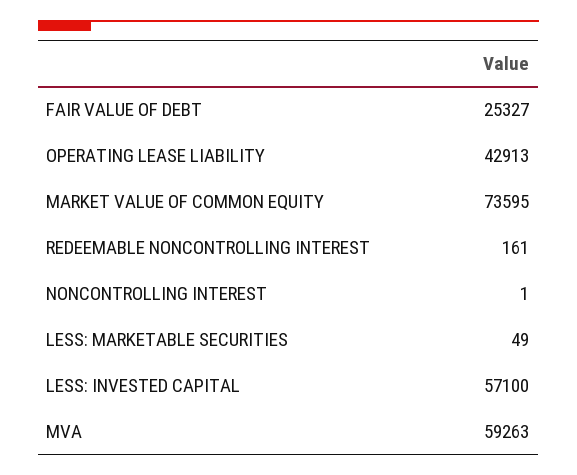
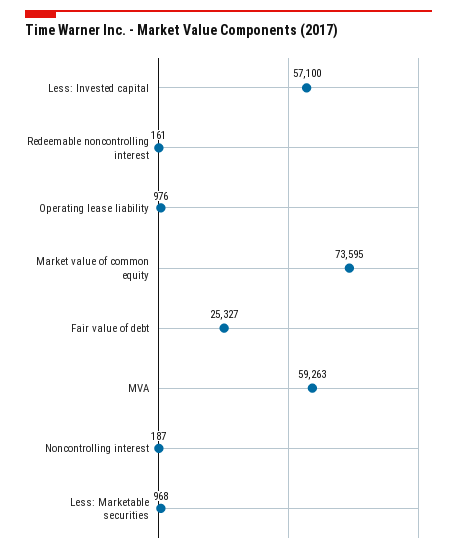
OPERATING LEASE LIABILITY: 42913 -> 976
NONCONTROLLING INTEREST: 1 -> 187
LESS: MARKETABLE SECURITIES: 49 -> 968

